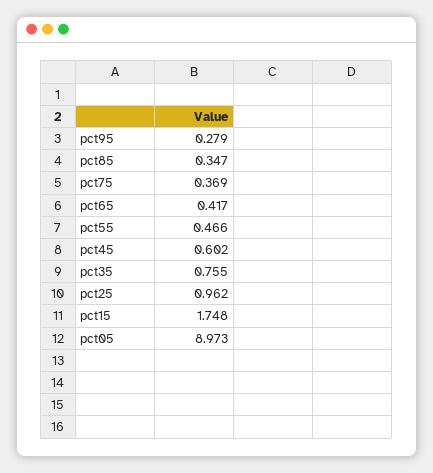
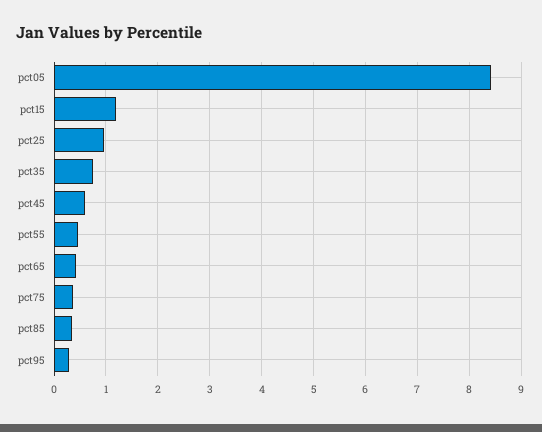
pct15: 1.748 -> 1.2
pct05: 8.973 -> 8.4

